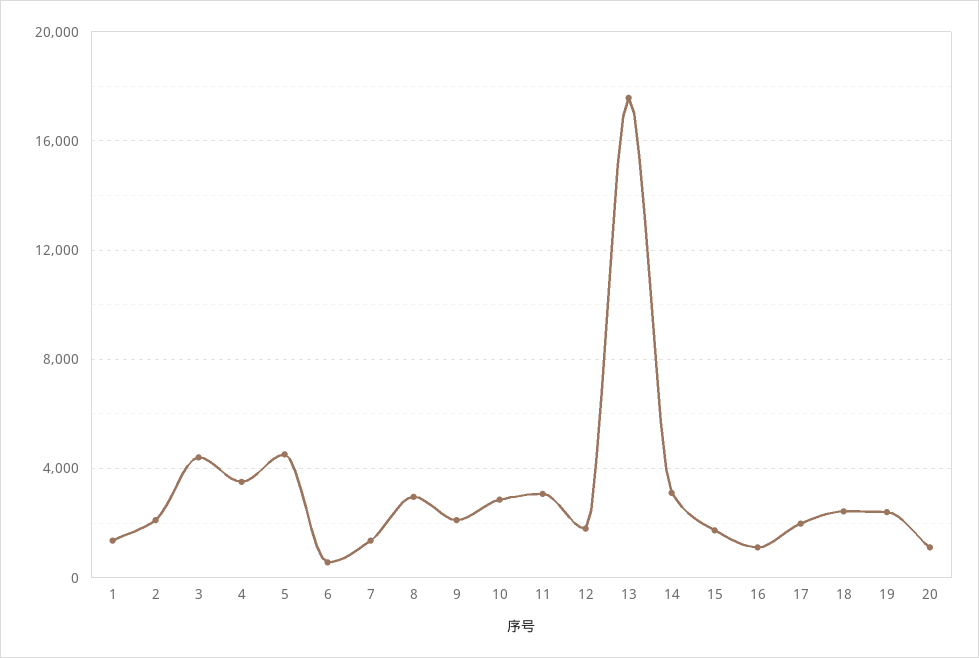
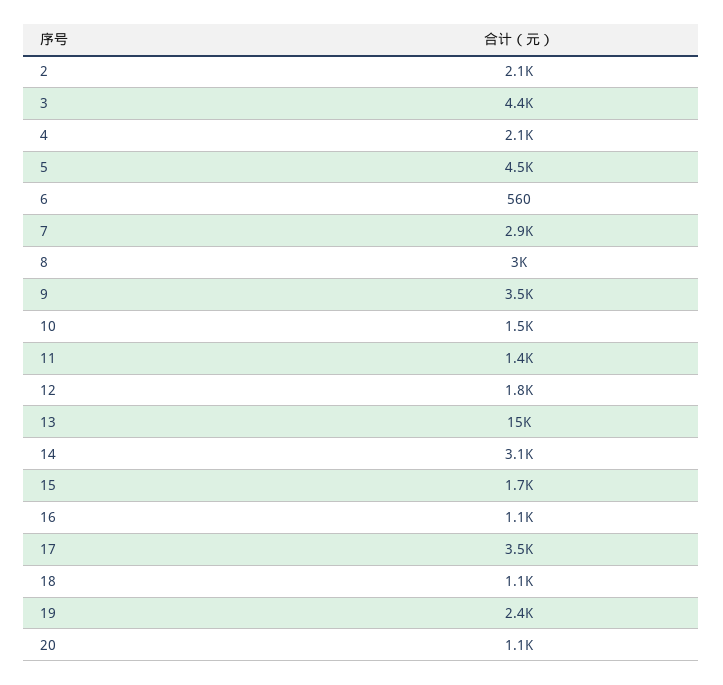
1: 1500 -> none
4: 3500 -> 2100
7: 1500 -> 2900
9: 2000 -> 3500
10: 3000 -> 1500
11: 3000 -> 1400
13: 17500 -> 15000
17: 2000 -> 3500
18: 2500 -> 1100

